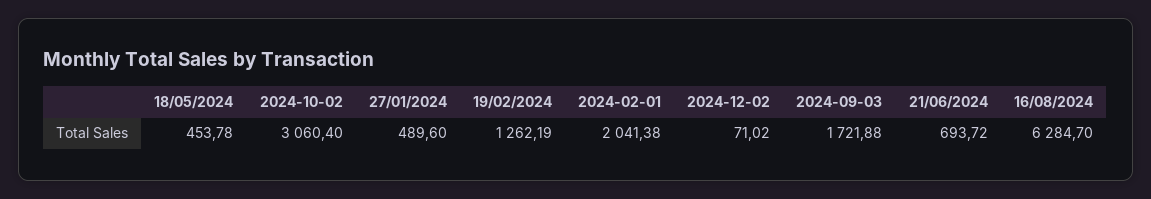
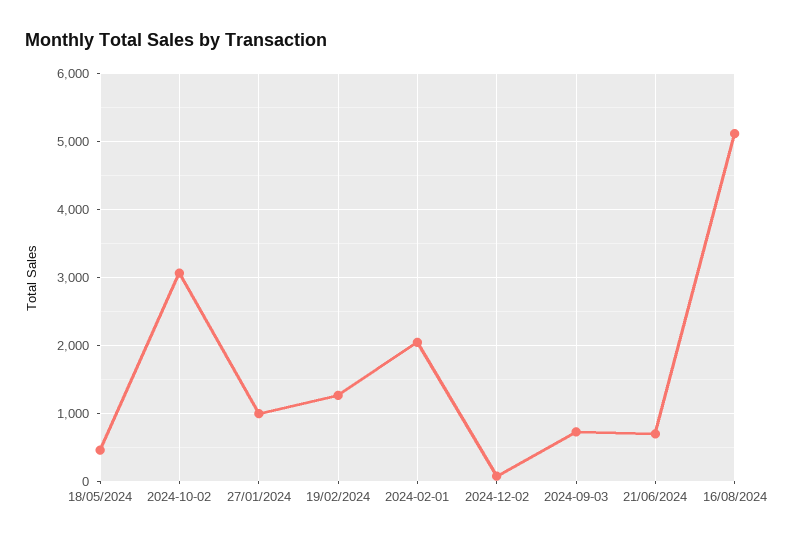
27/01/2024: 489.6 -> 1000
2024-09-03: 1721.88 -> 700
16/08/2024: 6284.7 -> 5100

